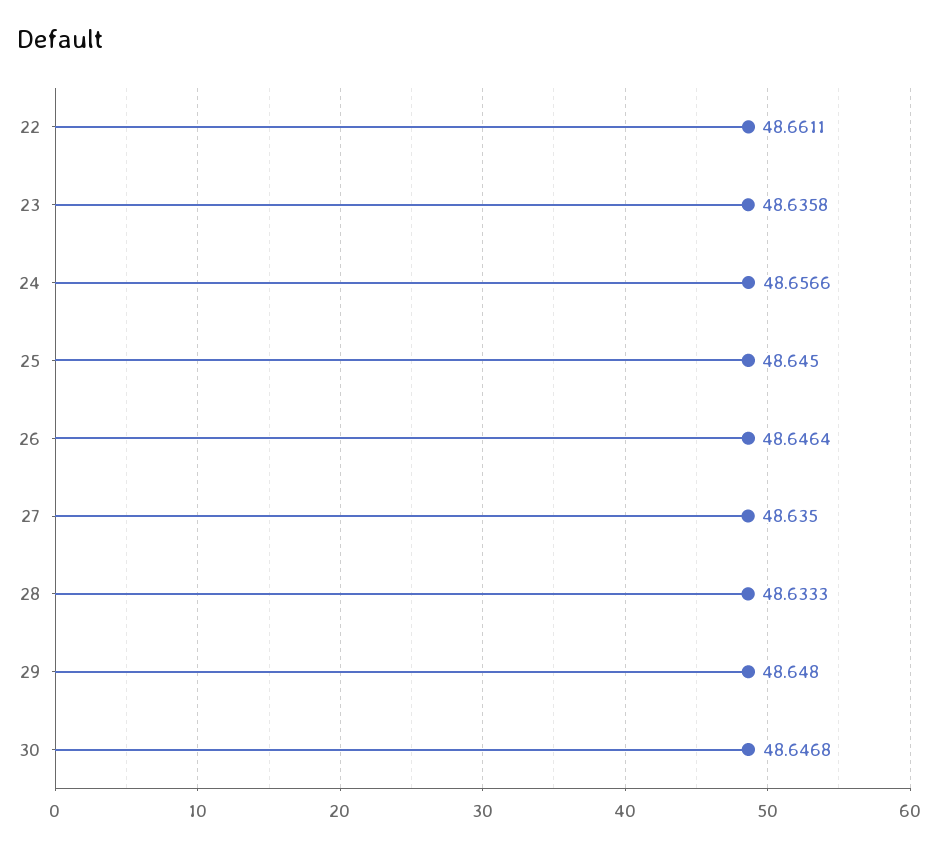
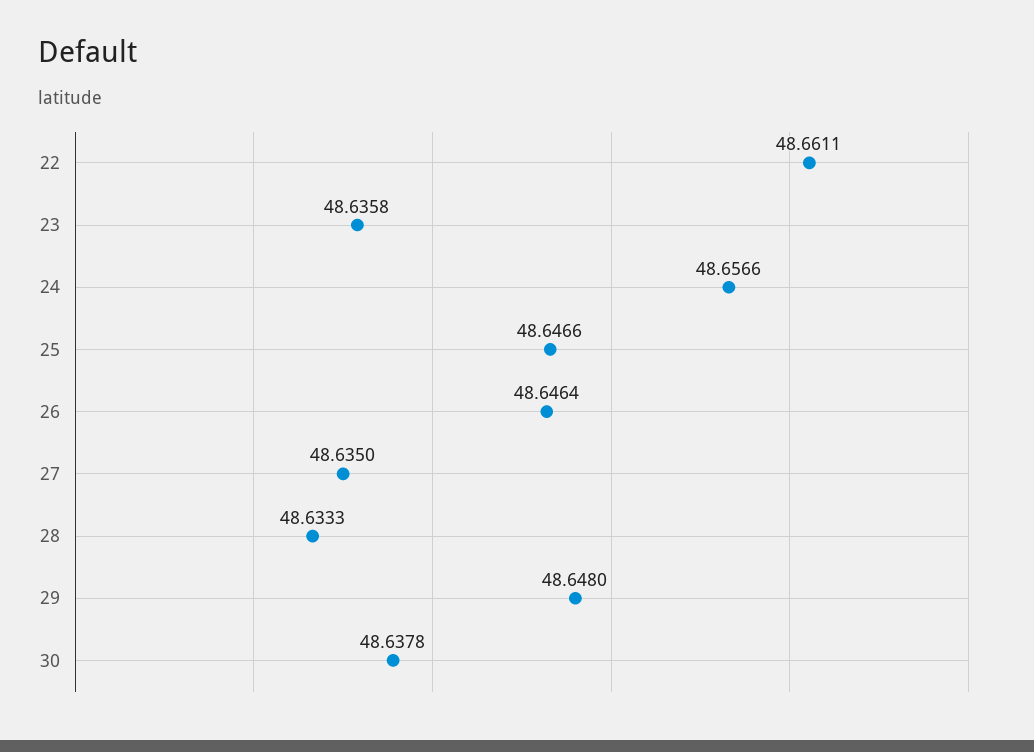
25: 48.645 -> 48.6466
30: 48.6468 -> 48.6378

